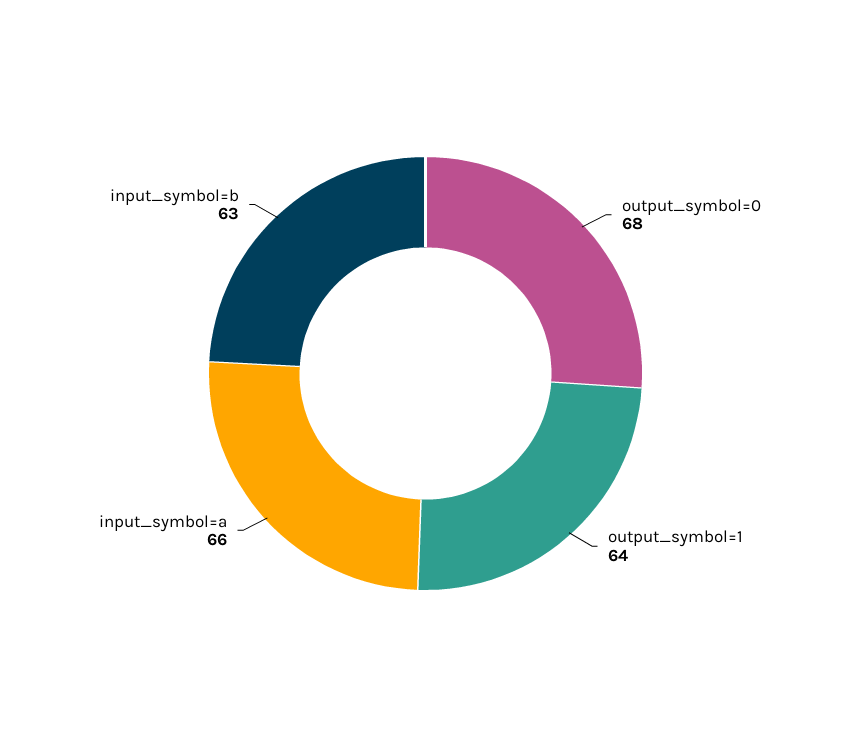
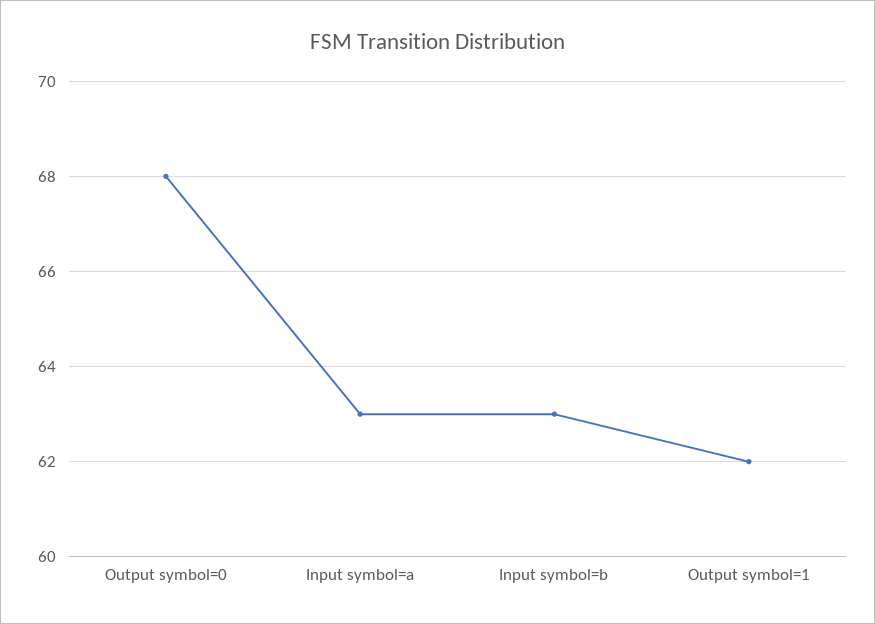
output_symbol=1: 64 -> 62
input_symbol=a: 66 -> 63

